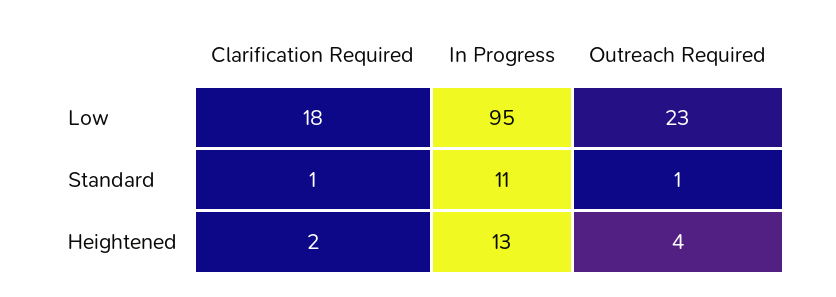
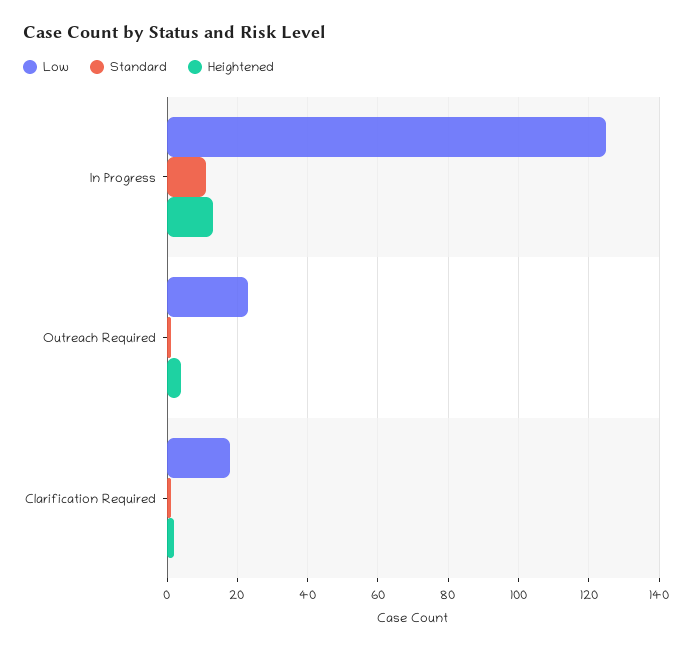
Low, In Progress: 95 -> 125

